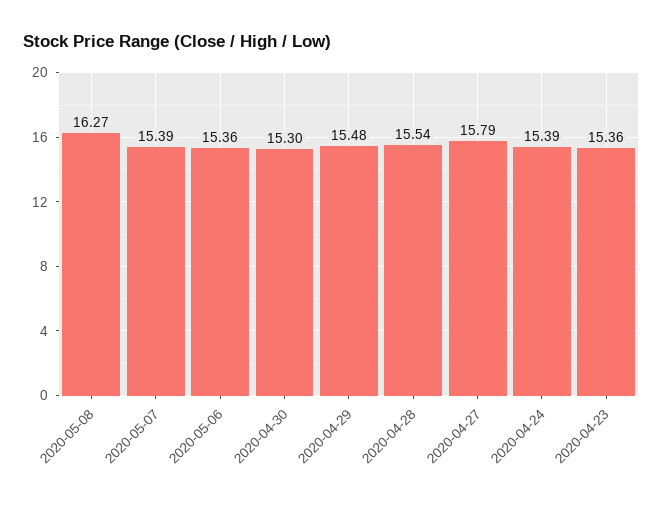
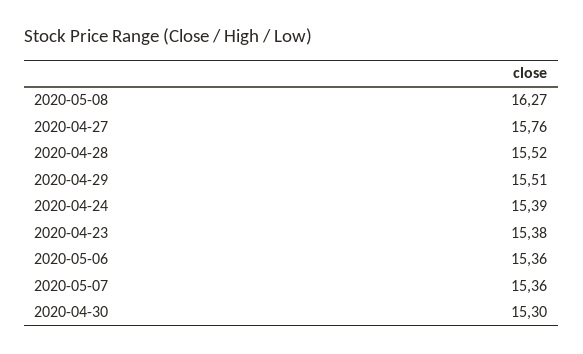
2020-05-07: 15.39 -> 15.36
2020-04-29: 15.48 -> 15.51
2020-04-28: 15.54 -> 15.52
2020-04-27: 15.79 -> 15.76
2020-04-23: 15.36 -> 15.38

